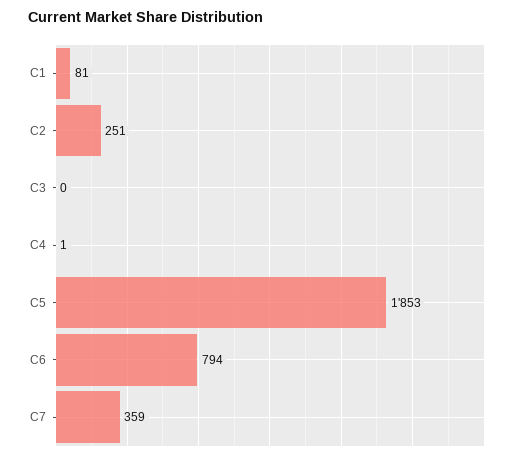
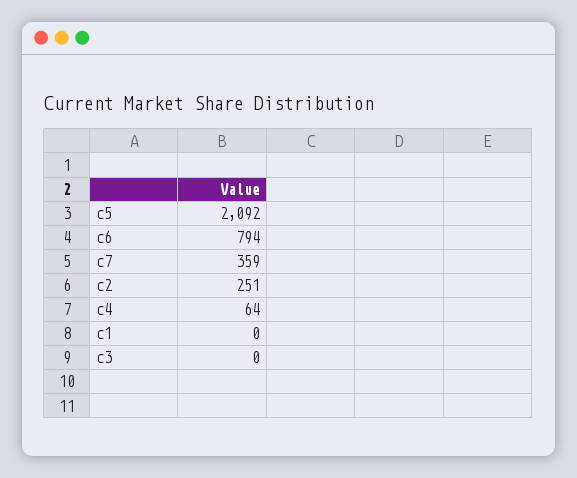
C1: 81 -> 0
C4: 1 -> 64
C5: 1853 -> 2092

